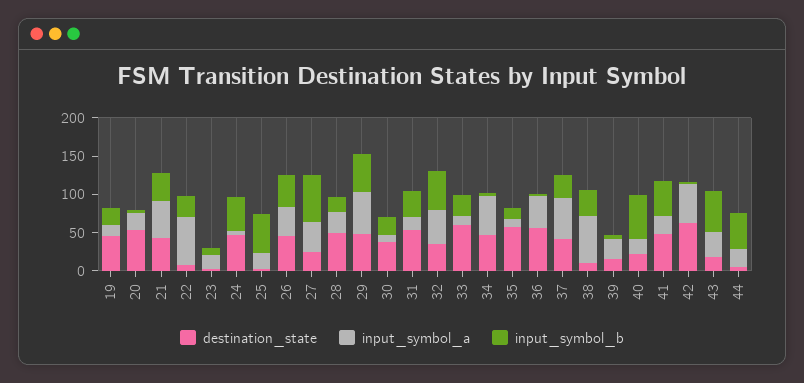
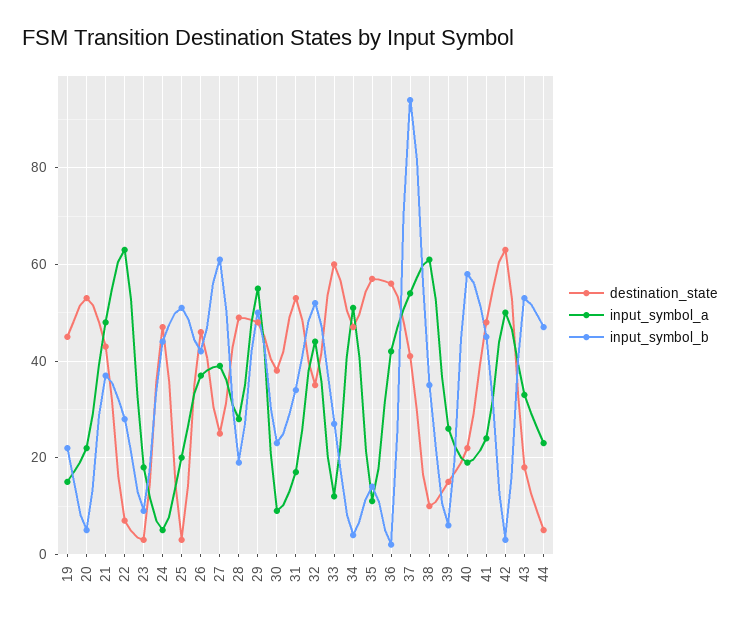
input_symbol_b, 37: 25 -> 95

